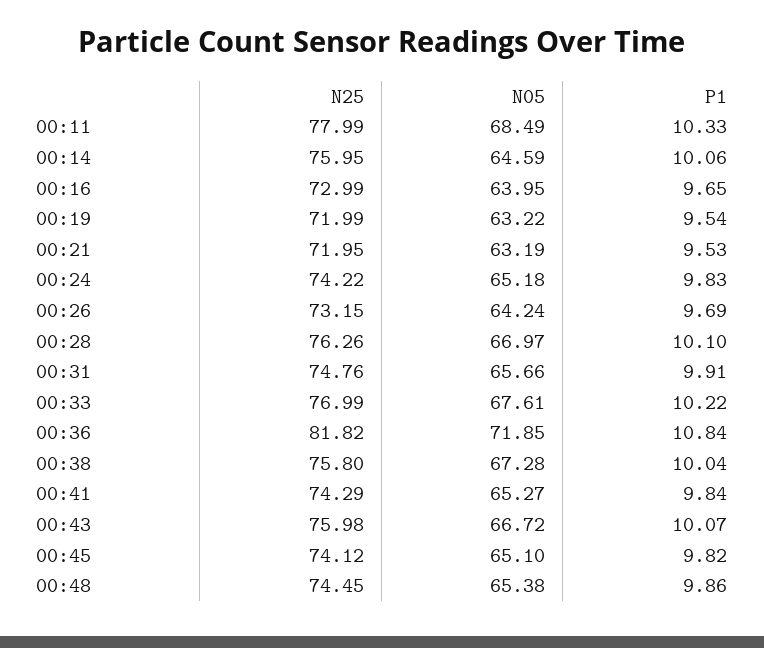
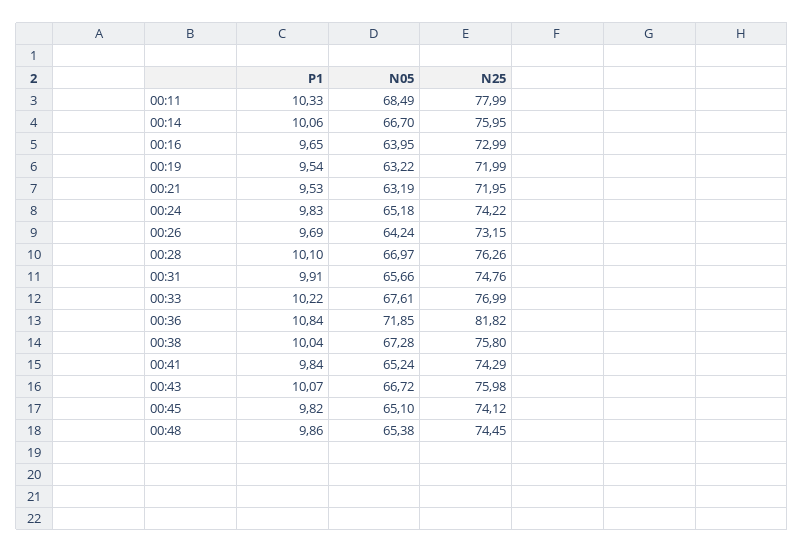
N05, 00:14: 64.59 -> 66.7
N05, 00:41: 65.27 -> 65.24

